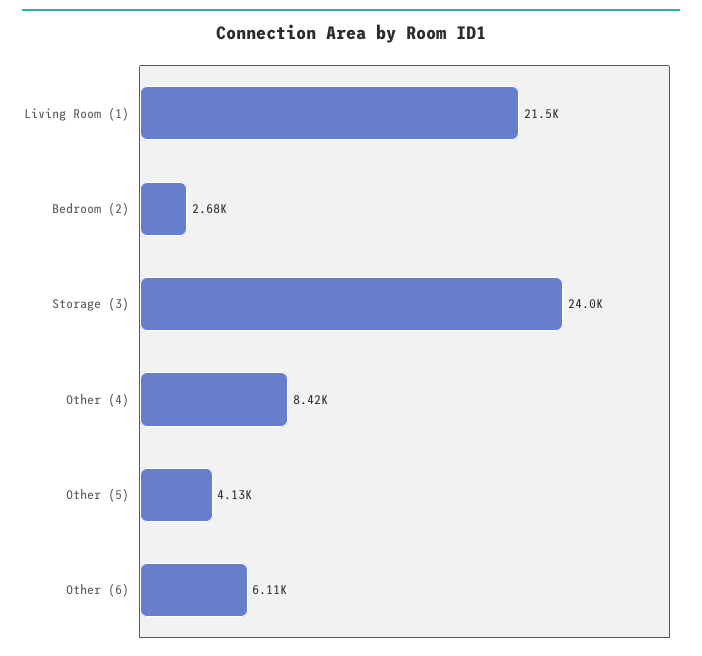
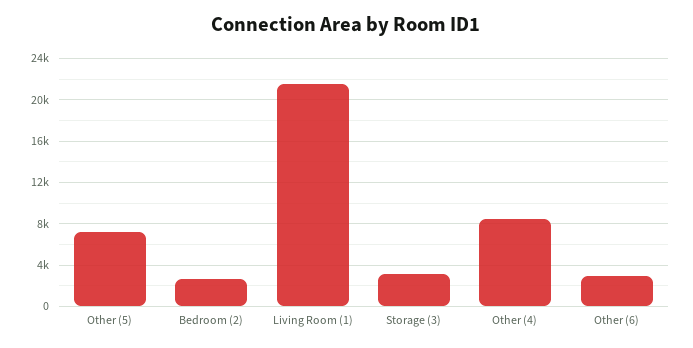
Storage (3): 24000 -> 3000
Other (5): 4130 -> 7000
Other (6): 6110 -> 3000

